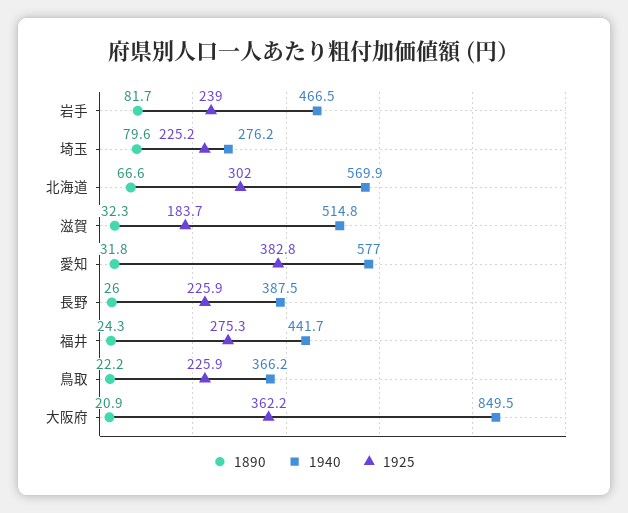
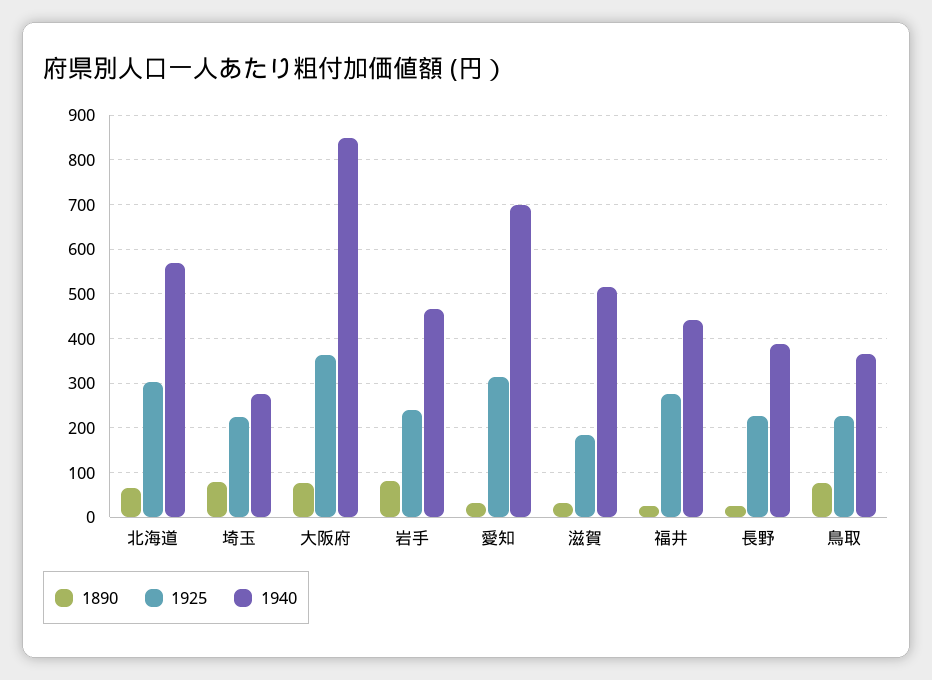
1940, 愛知: 577 -> 700
1925, 愛知: 382.8 -> 320
1890, 鳥取: 22.2 -> 80
1890, 大阪府: 20.9 -> 80

